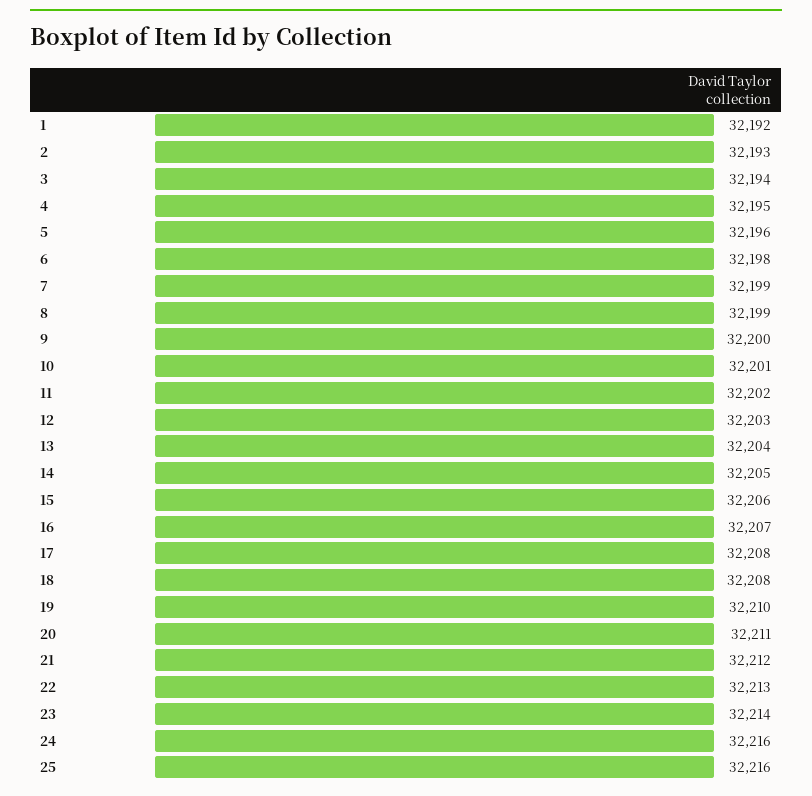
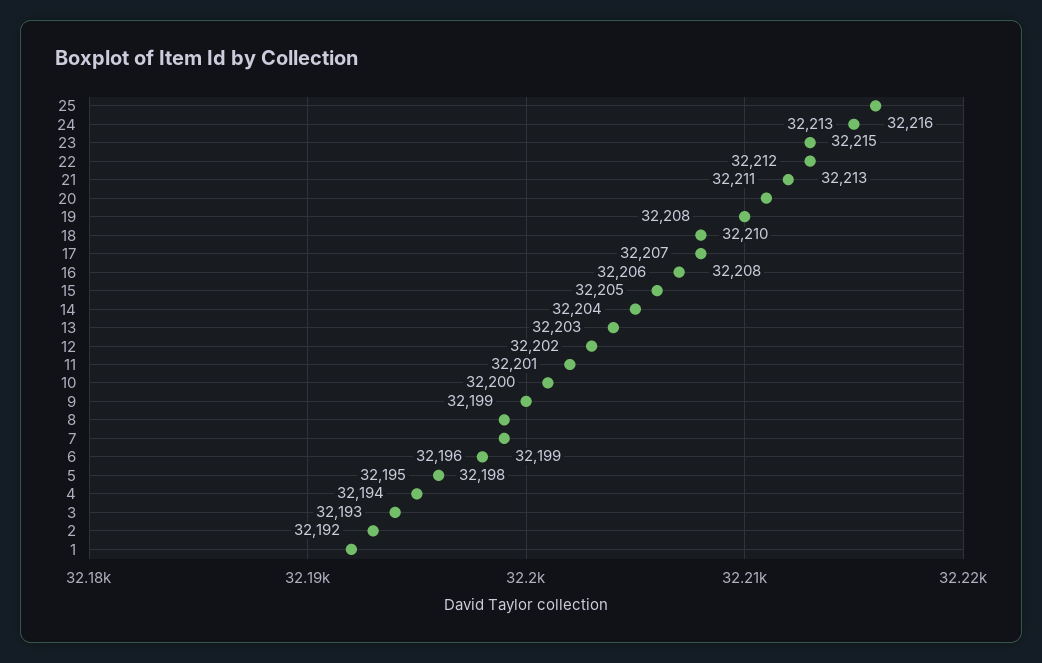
23: 32214 -> 32213
24: 32216 -> 32215

